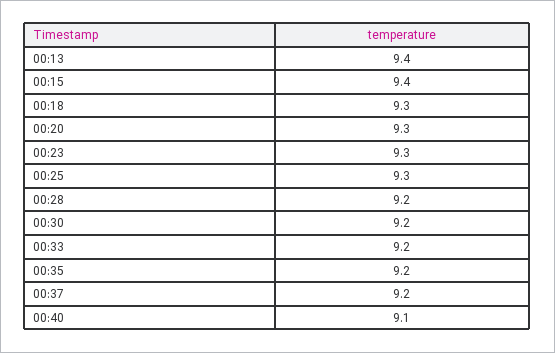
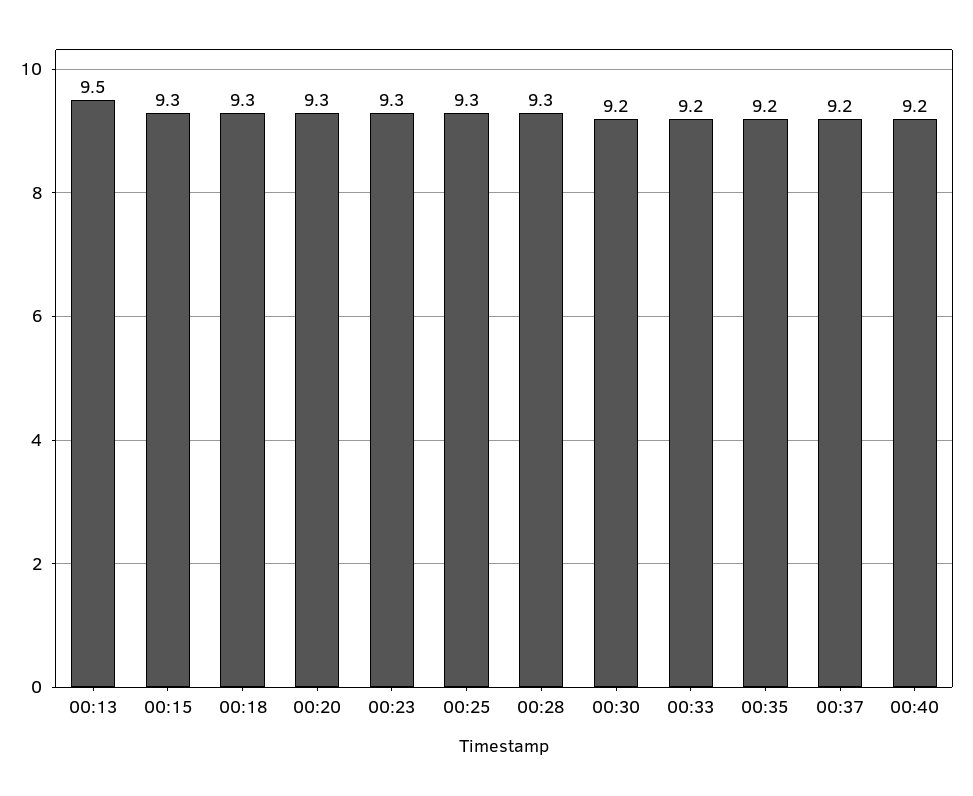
00:13: 9.4 -> 9.5
00:15: 9.4 -> 9.3
00:28: 9.2 -> 9.3
00:40: 9.1 -> 9.2

